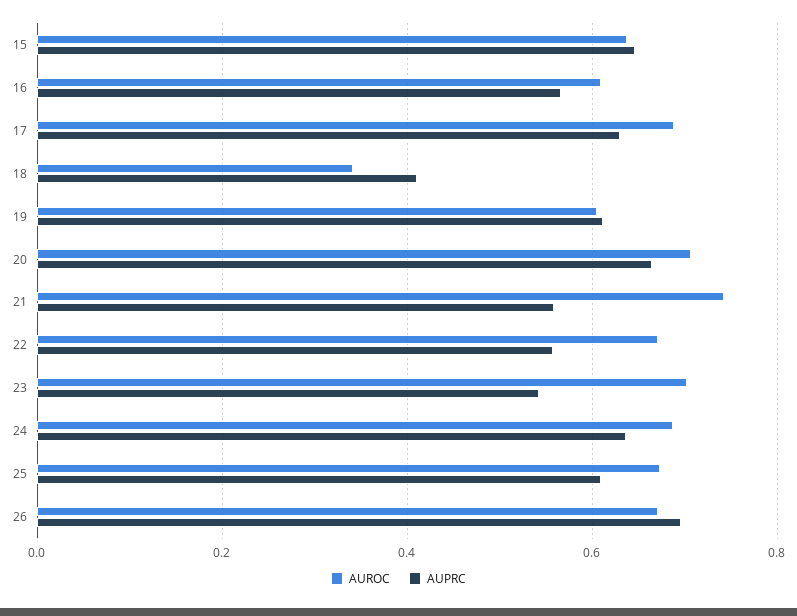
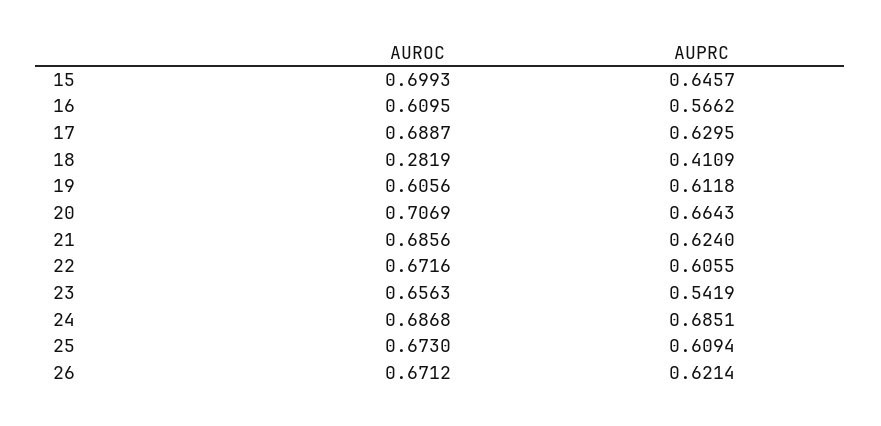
AUROC, 15: 0.64 -> 0.6993
AUROC, 18: 0.34 -> 0.2819
AUROC, 21: 0.74 -> 0.6856
AUPRC, 21: 0.56 -> 0.624
AUPRC, 22: 0.56 -> 0.6055
AUROC, 23: 0.7 -> 0.6563
AUPRC, 24: 0.64 -> 0.6851
AUPRC, 26: 0.7 -> 0.6214

